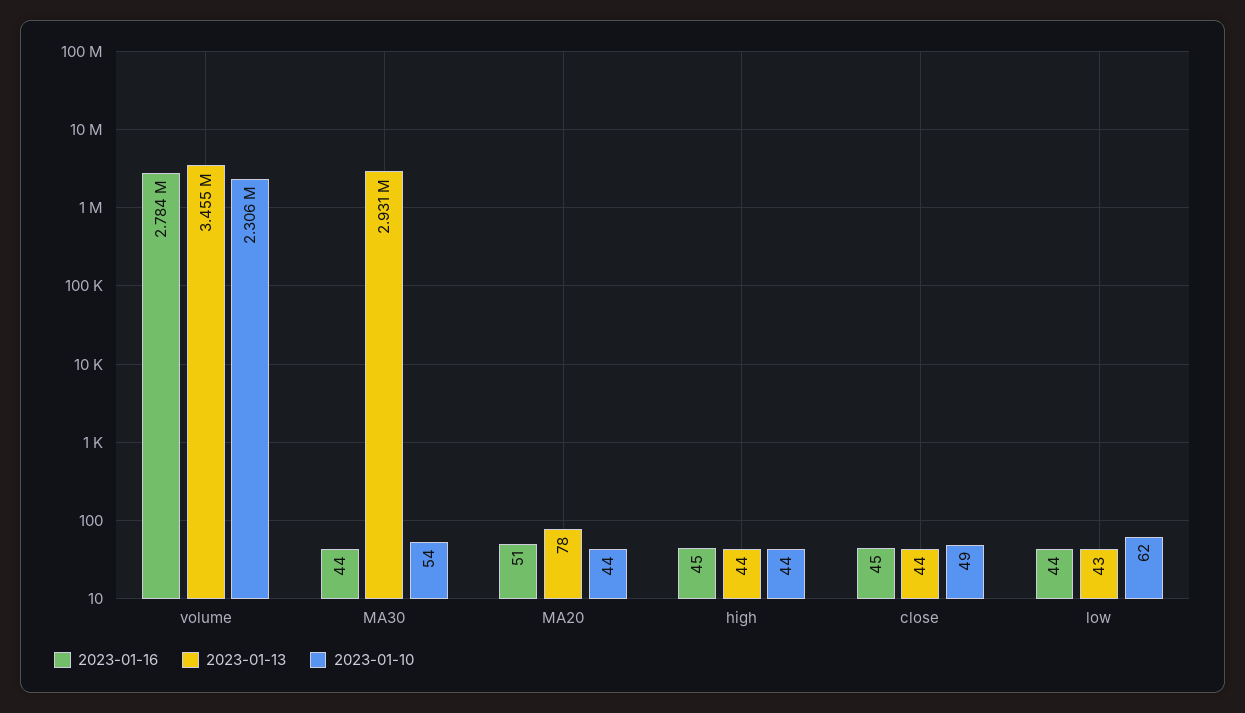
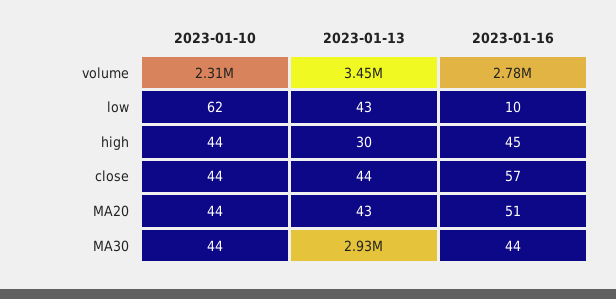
2023-01-10, MA30: 54 -> 44
2023-01-13, MA20: 78 -> 43
2023-01-13, high: 44 -> 30
2023-01-16, close: 45 -> 57
2023-01-10, close: 49 -> 44
2023-01-16, low: 44 -> 10

